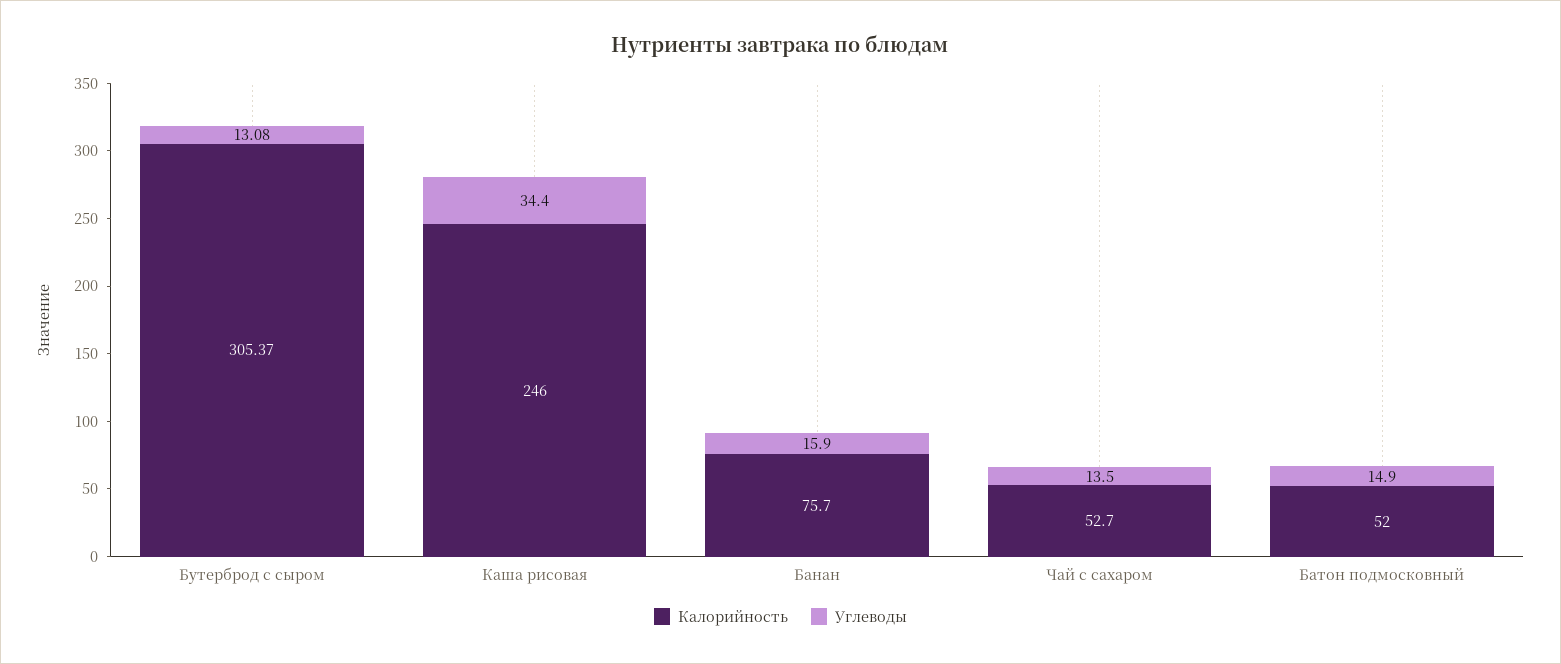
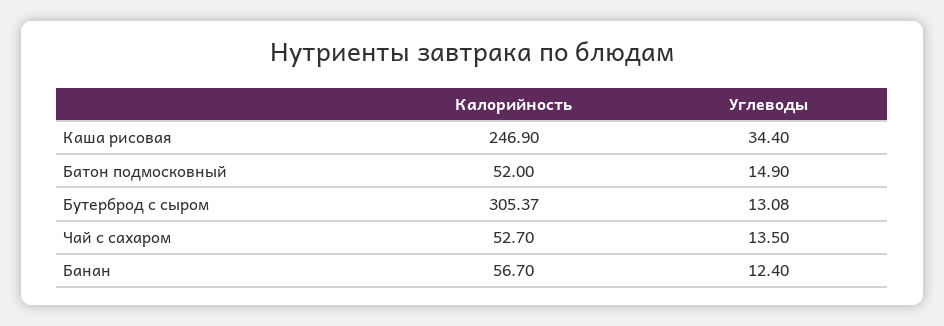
Калорийность, Каша рисовая: 246 -> 246.9
Калорийность, Банан: 75.7 -> 56.7
Углеводы, Банан: 15.9 -> 12.4

